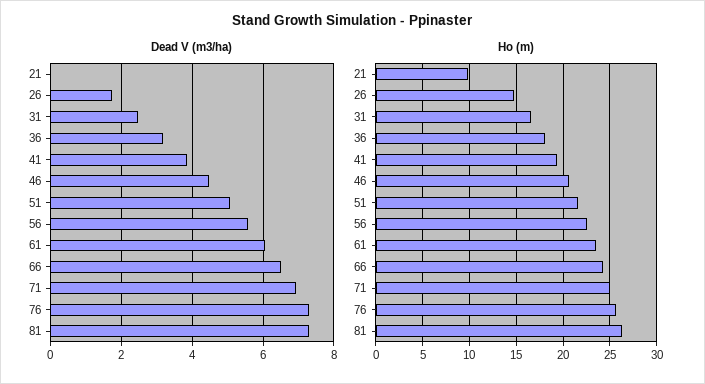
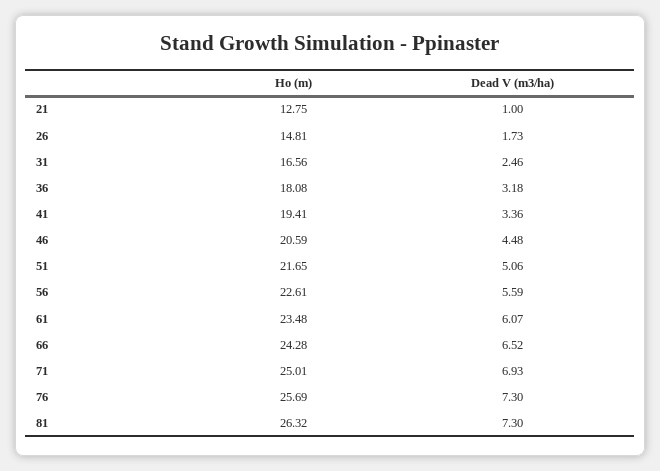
Dead V (m3/ha), 21: 0 -> 1
Dead V (m3/ha), 41: 3.8 -> 3.36
Ho (m), 21: 10 -> 12.75

